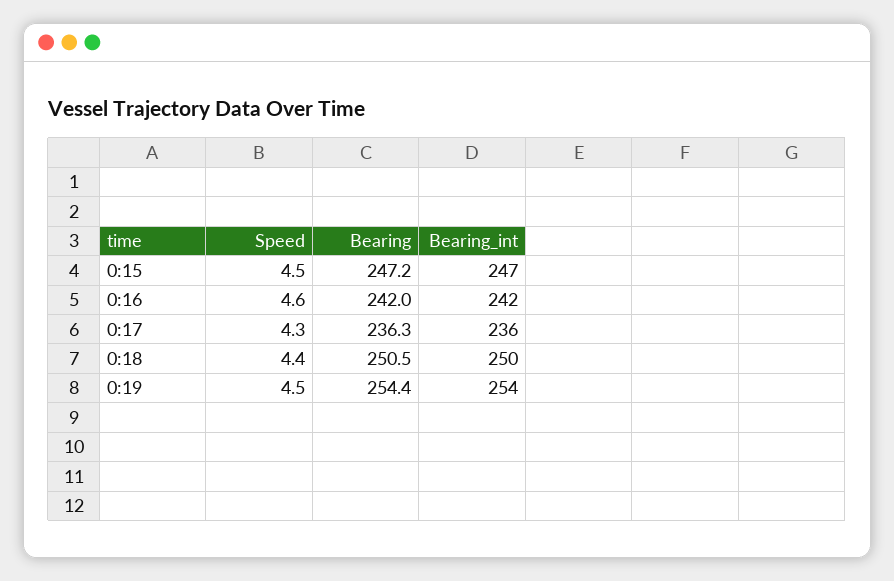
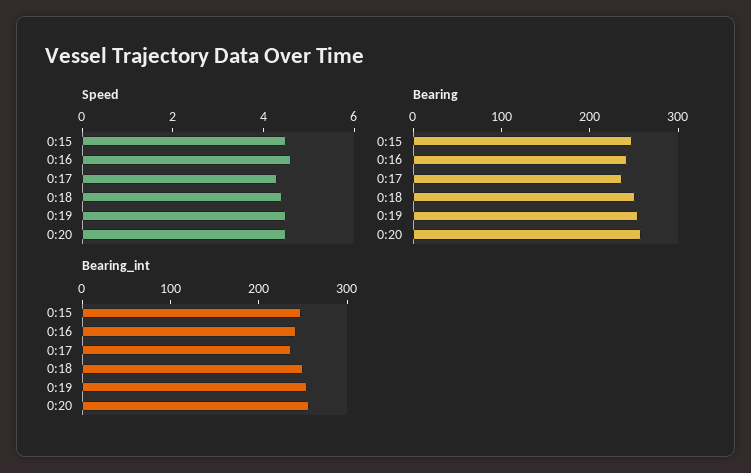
Speed, 0:20: none -> 4.5
Bearing, 0:20: none -> 260
Bearing_int, 0:20: none -> 260

